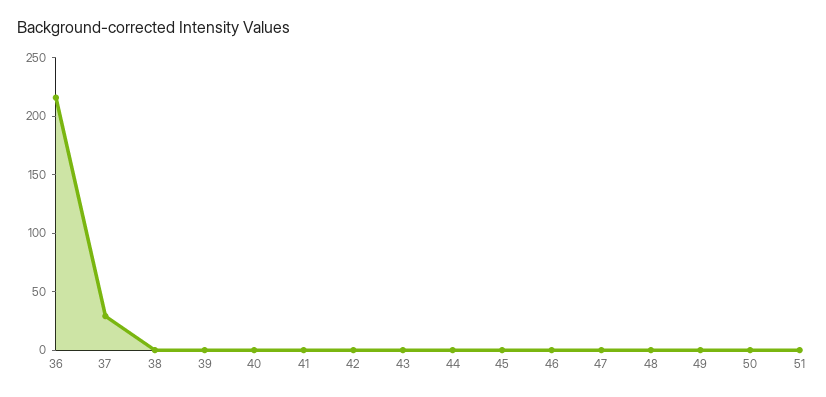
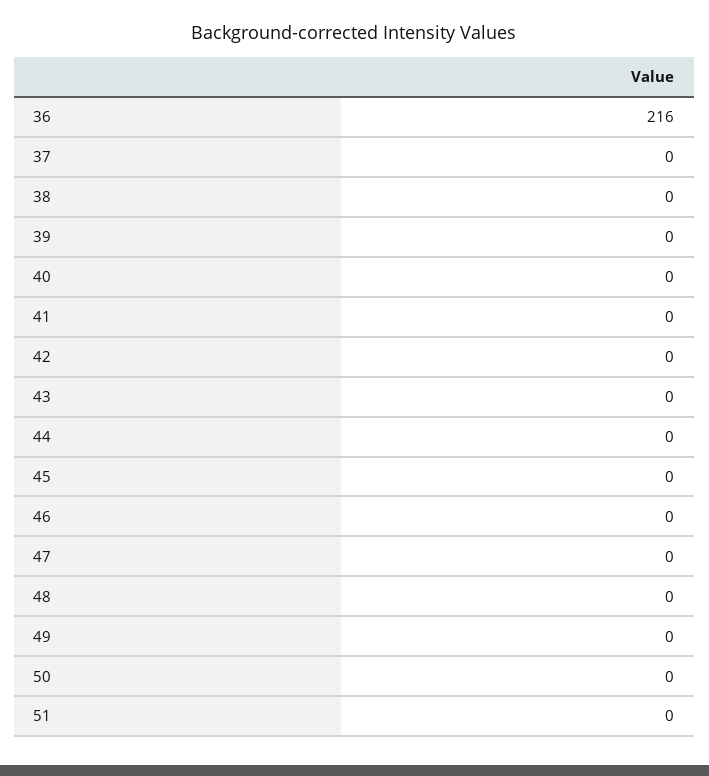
37: 30 -> 0

